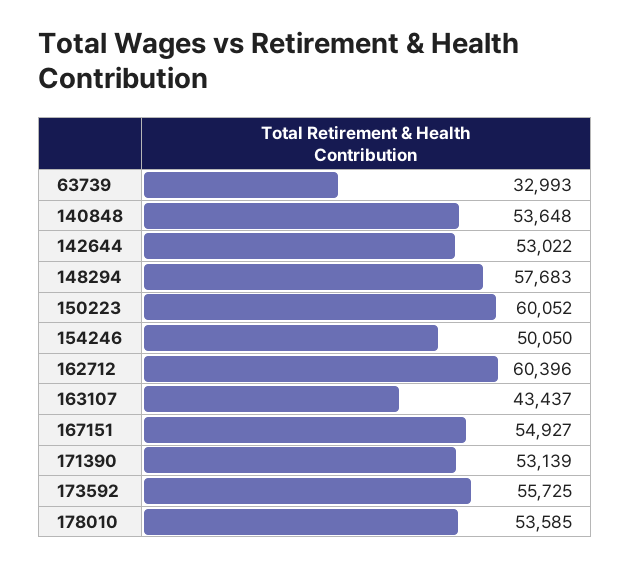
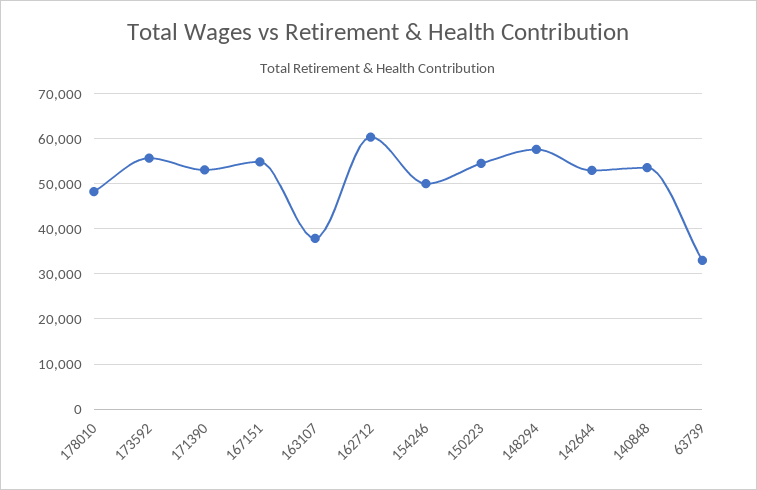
150223: 60052 -> 54000
163107: 43437 -> 38000
178010: 53585 -> 48000

